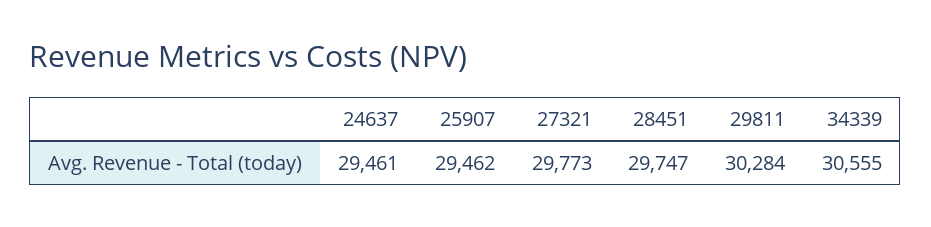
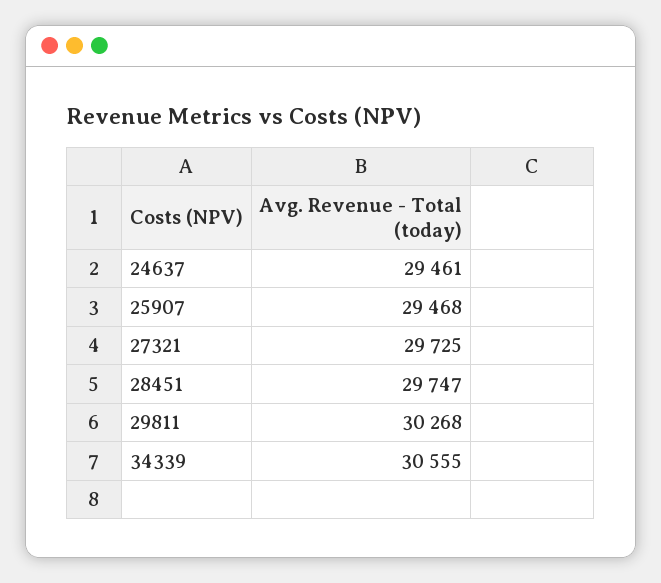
25907: 29462 -> 29468
27321: 29773 -> 29725
29811: 30284 -> 30268

